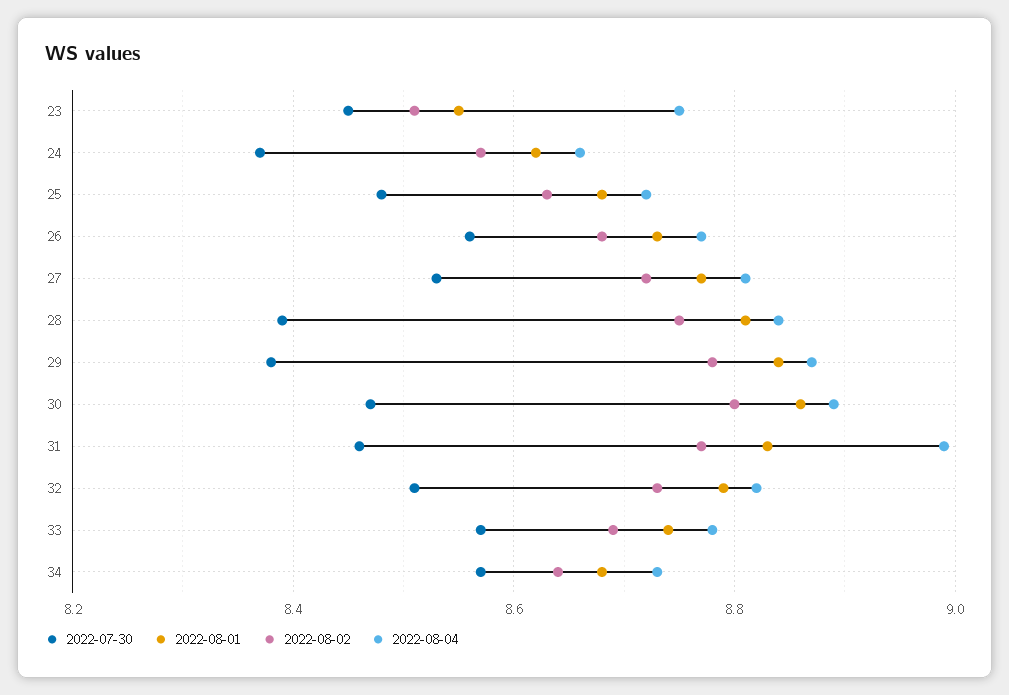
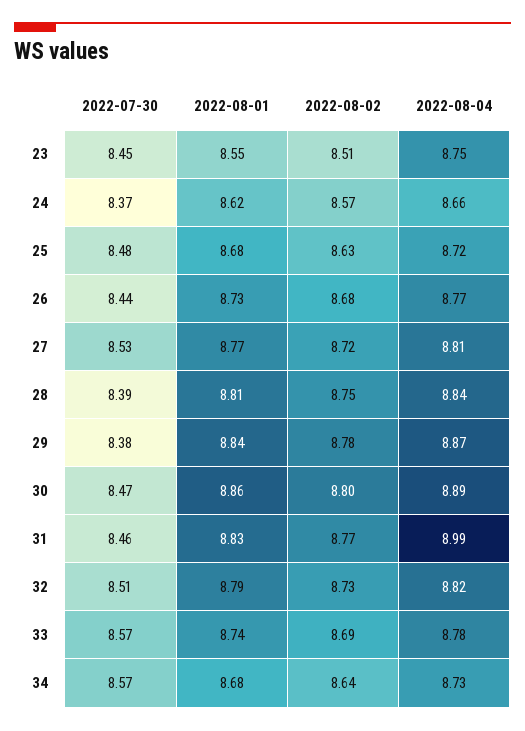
2022-07-30, 26: 8.55 -> 8.44

